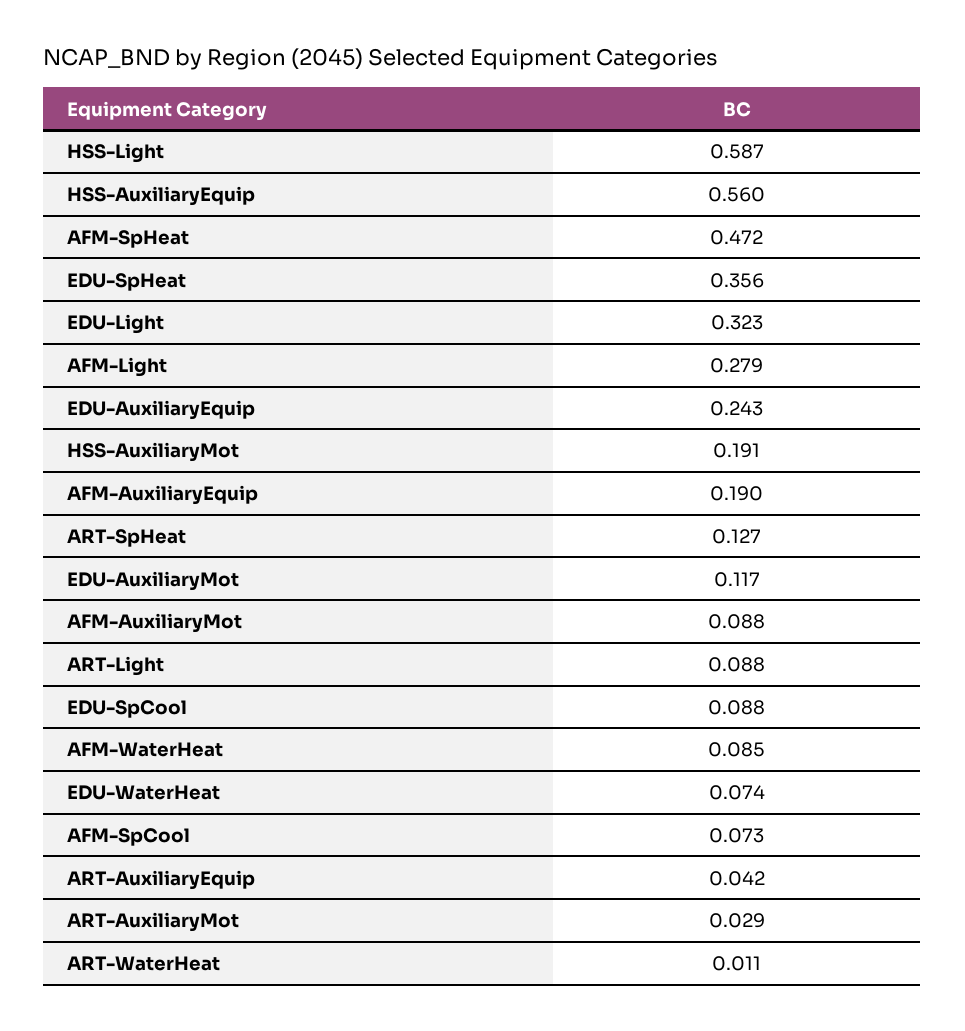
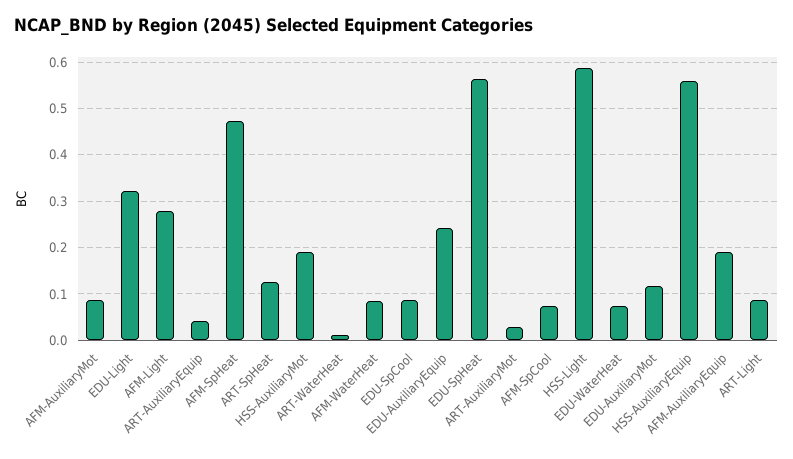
EDU-SpHeat: 0.356 -> 0.56

